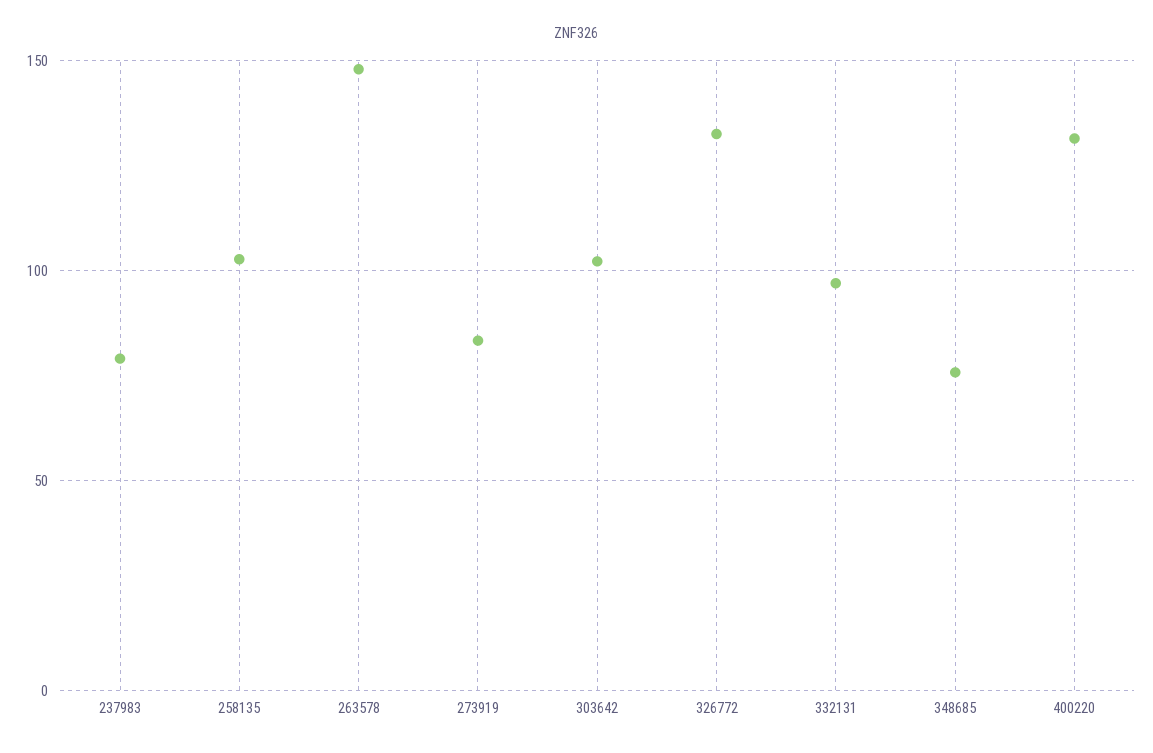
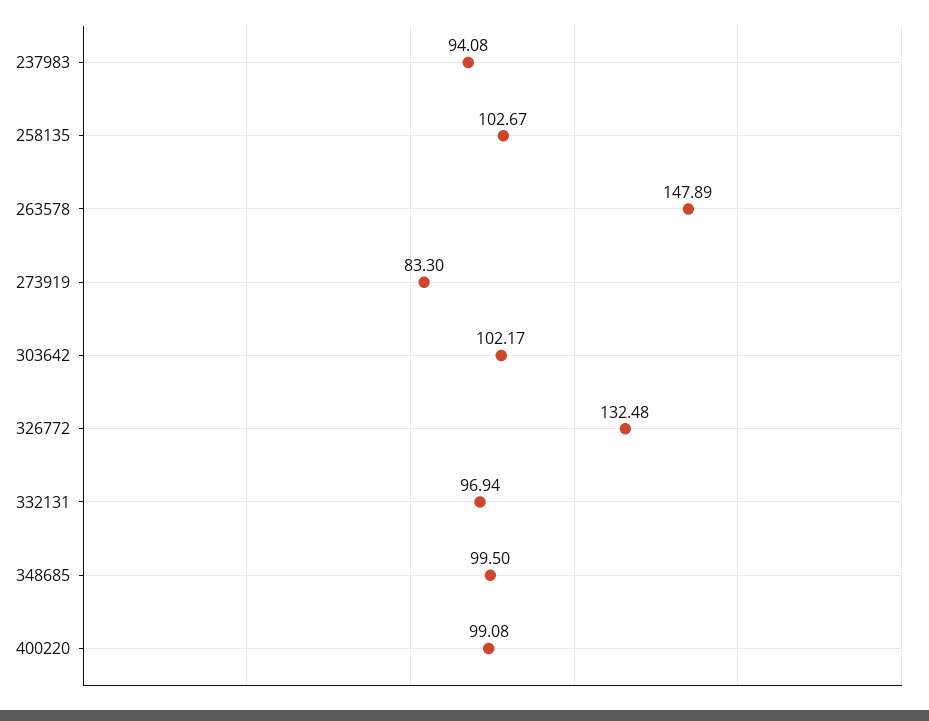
237983: 80 -> 94.08
348685: 75 -> 99.5
400220: 130 -> 99.08

